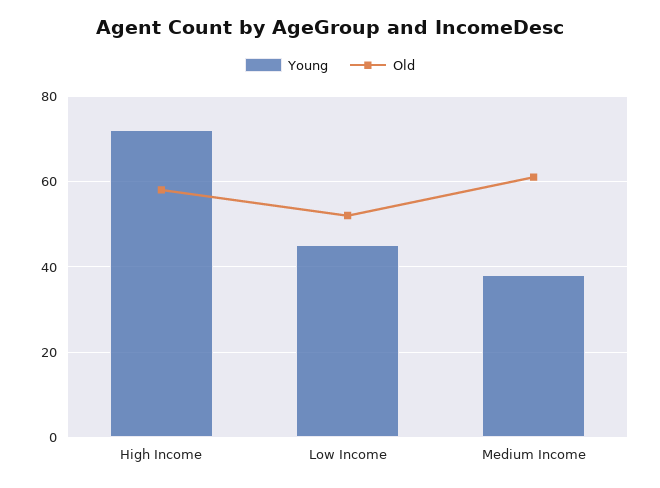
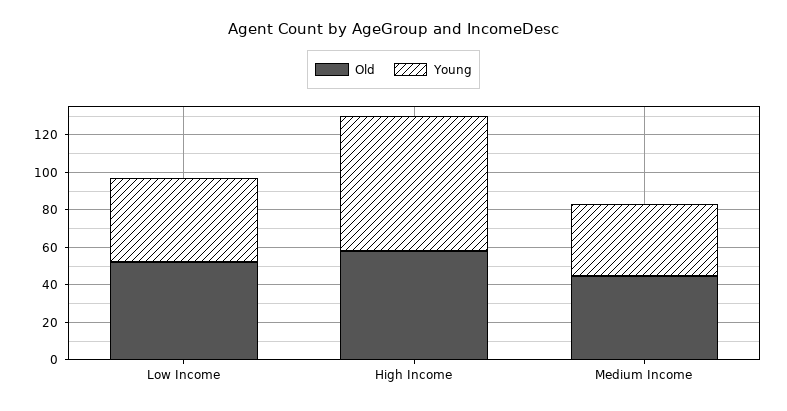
Old, Medium Income: 60 -> 45

